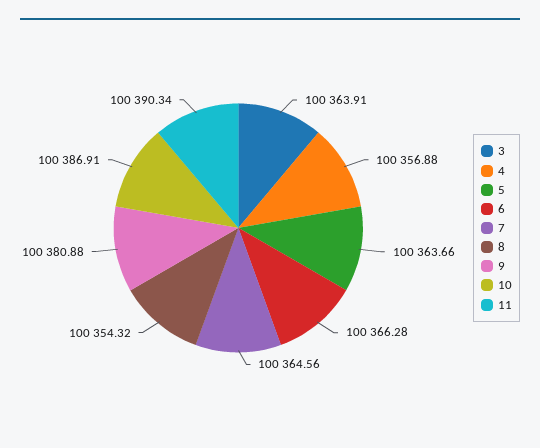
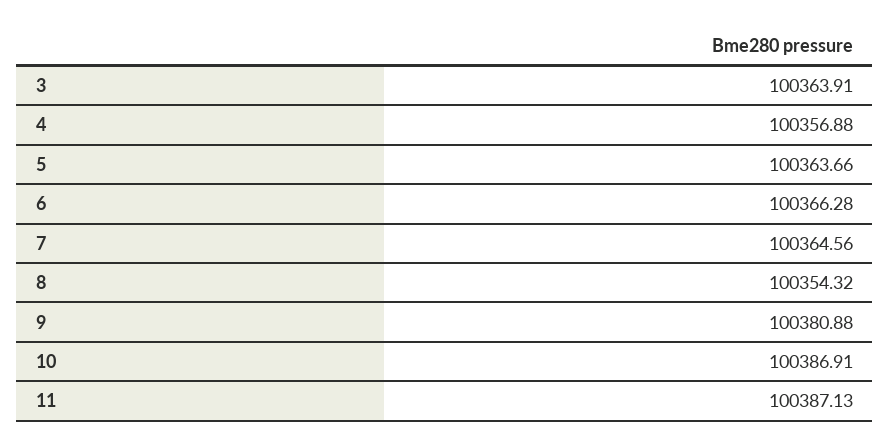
11: 100390.34 -> 100387.13

